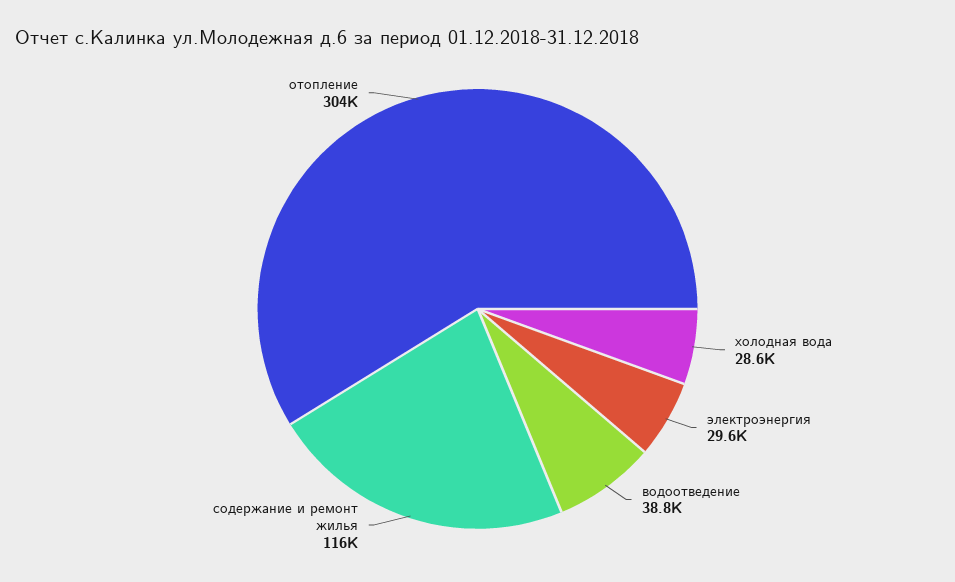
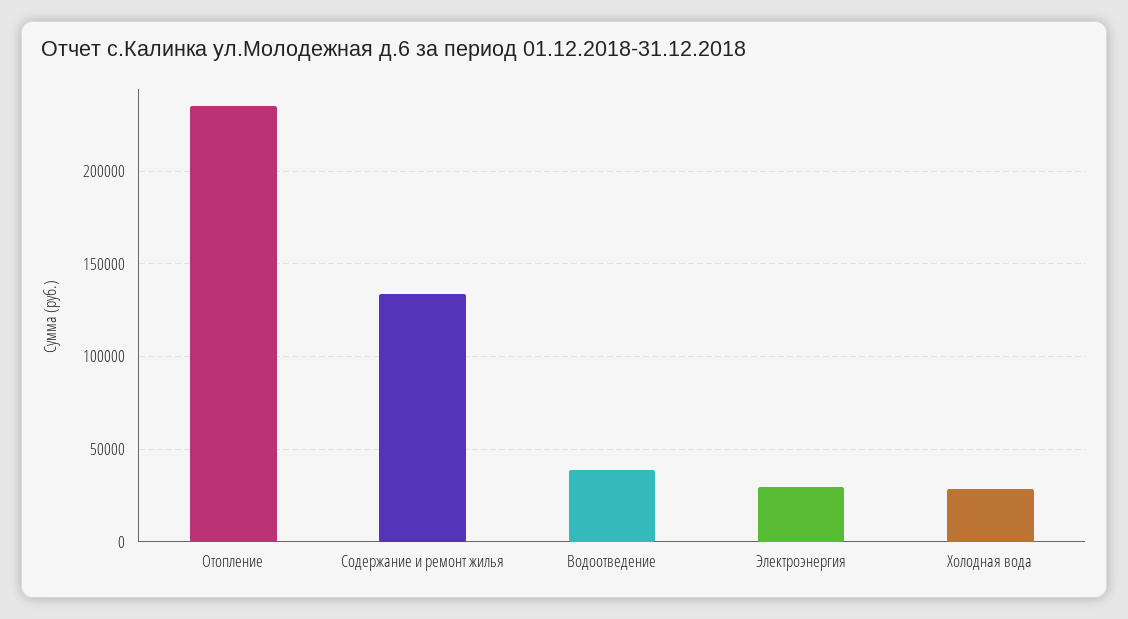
содержание и ремонт жилья: 116000 -> 135000
отопление: 304000 -> 235000

